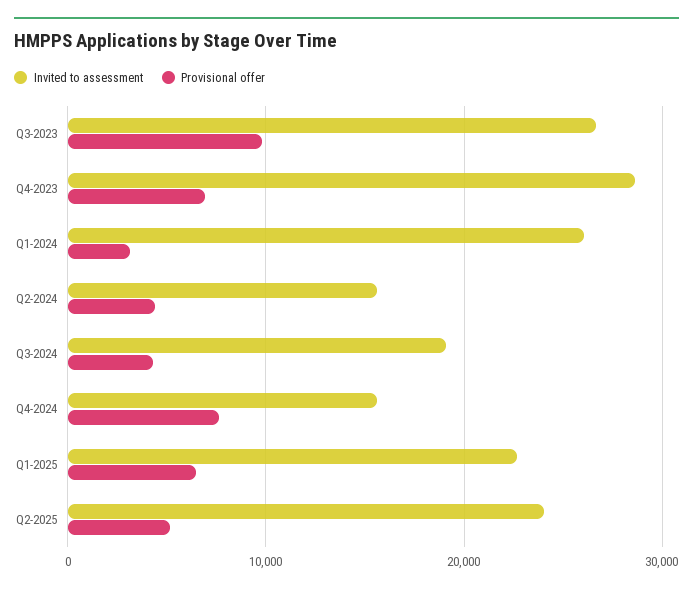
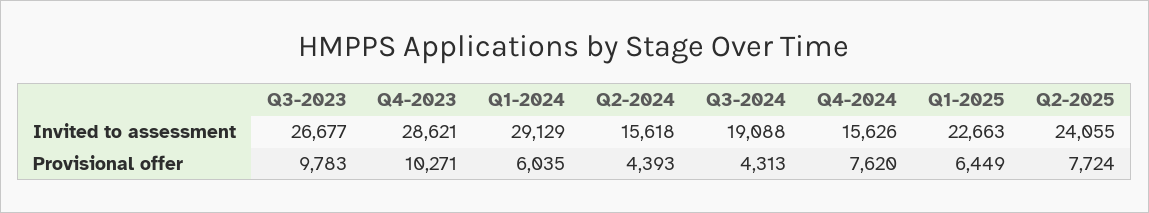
Provisional offer, Q4-2023: 7000 -> 10271
Invited to assessment, Q1-2024: 26000 -> 29129
Provisional offer, Q1-2024: 3000 -> 6035
Provisional offer, Q2-2025: 5000 -> 7724

